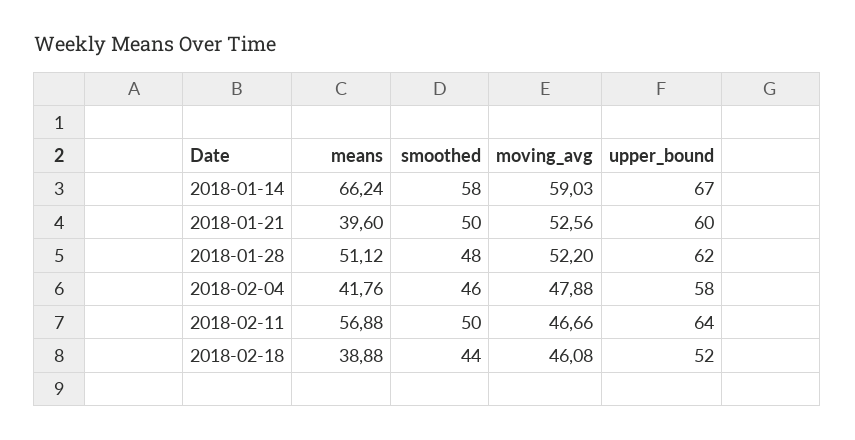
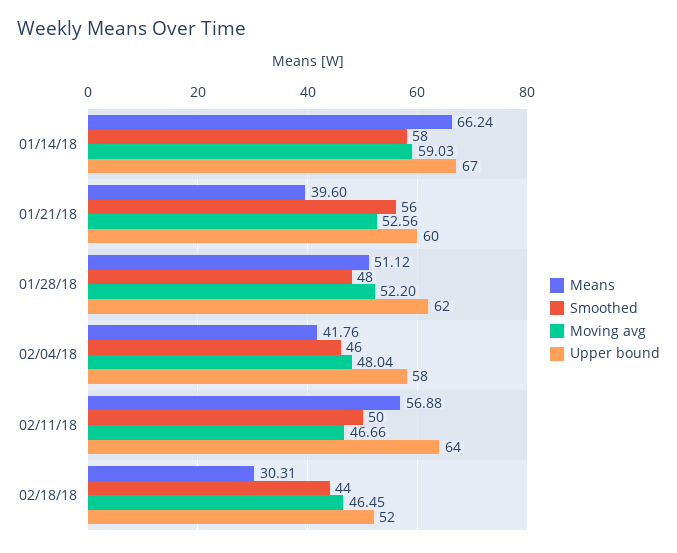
smoothed, 2018-01-21: 50 -> 56
moving_avg, 2018-02-04: 47.88 -> 48.04
means, 2018-02-18: 38.88 -> 30.31
moving_avg, 2018-02-18: 46.08 -> 46.45

